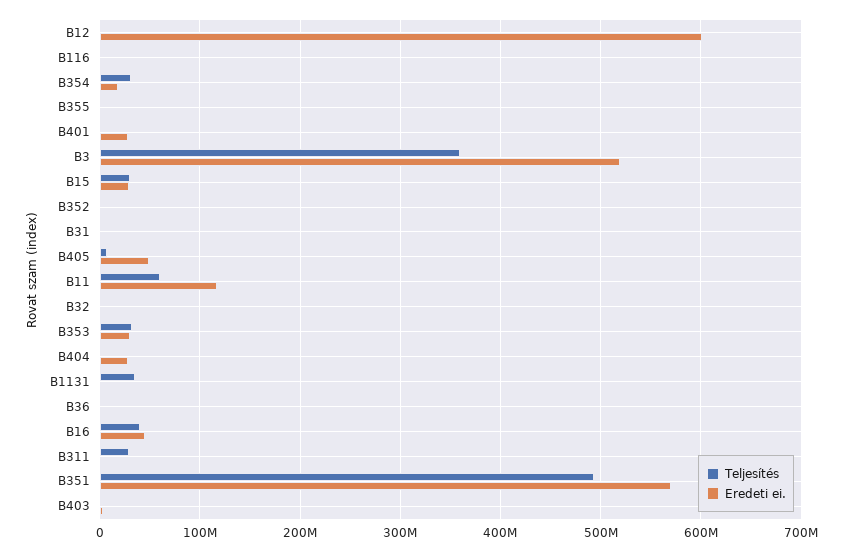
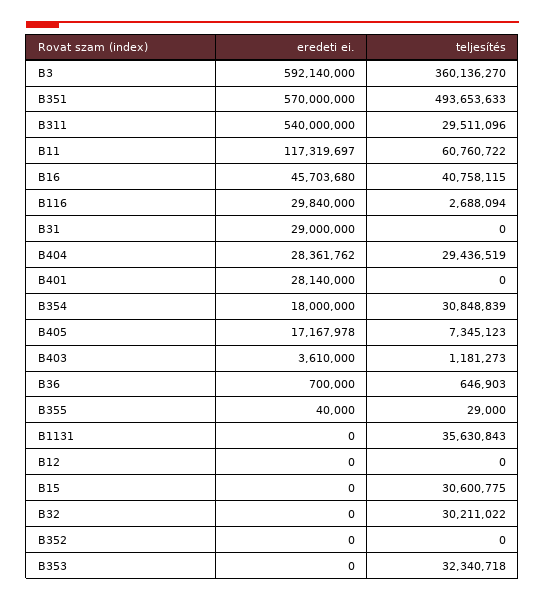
Eredeti ei., B12: 600000000 -> 0
Eredeti ei., B116: 0 -> 29840000
Eredeti ei., B3: 520000000 -> 592140000
Eredeti ei., B15: 30000000 -> 0
Eredeti ei., B31: 0 -> 29000000
Eredeti ei., B405: 50000000 -> 17167978
Teljesítés, B32: 0 -> 30211022
Eredeti ei., B353: 30000000 -> 0
Teljesítés, B404: 0 -> 29436519
Eredeti ei., B311: 0 -> 540000000

